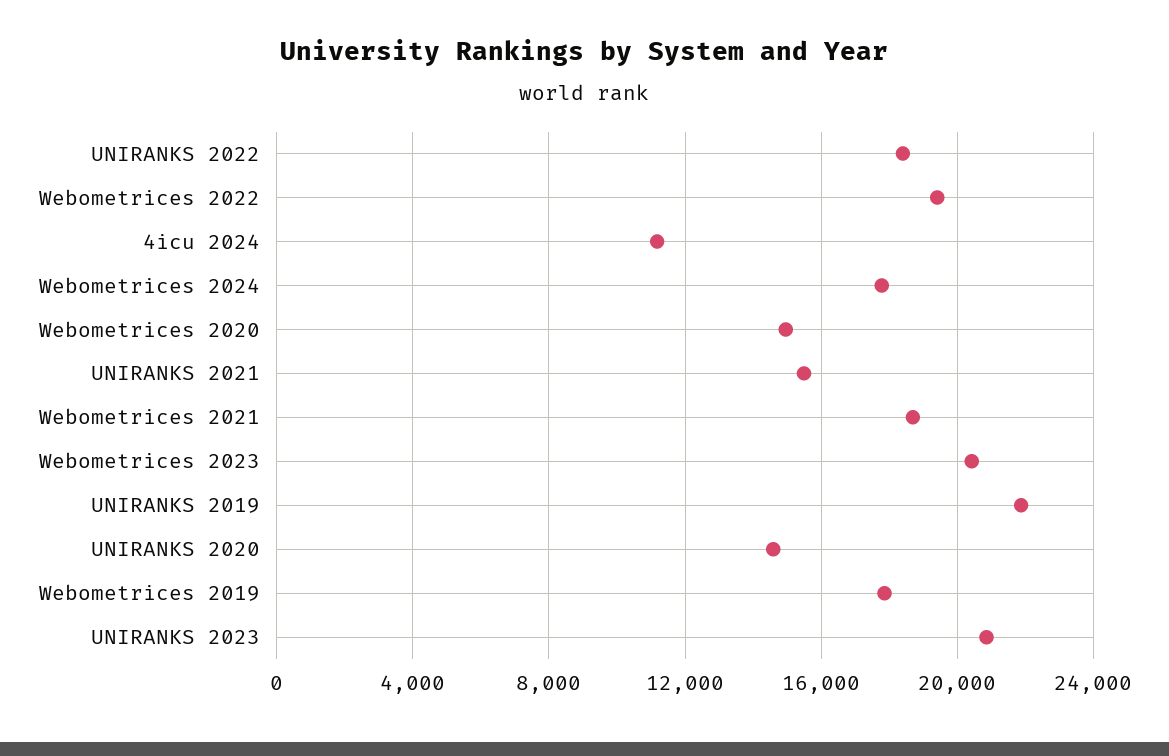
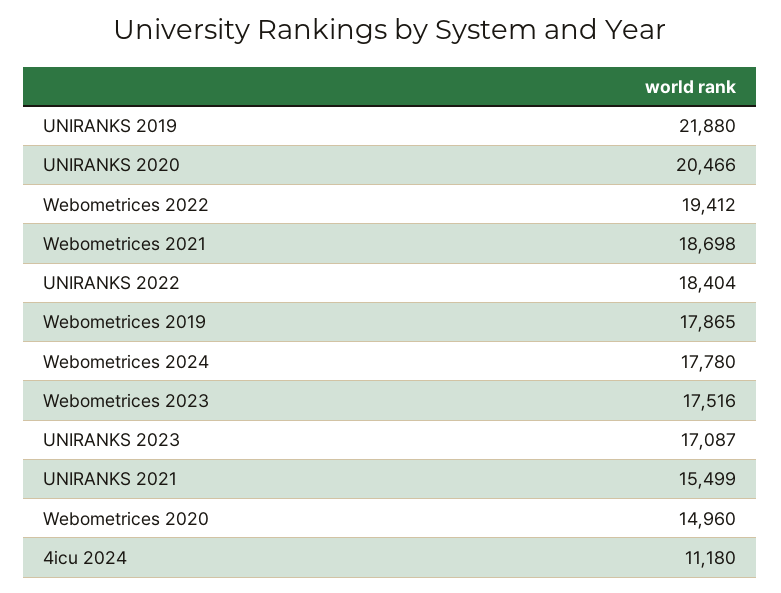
Webometrices 2023: 20500 -> 17516
UNIRANKS 2020: 14500 -> 20466
UNIRANKS 2023: 21000 -> 17087

